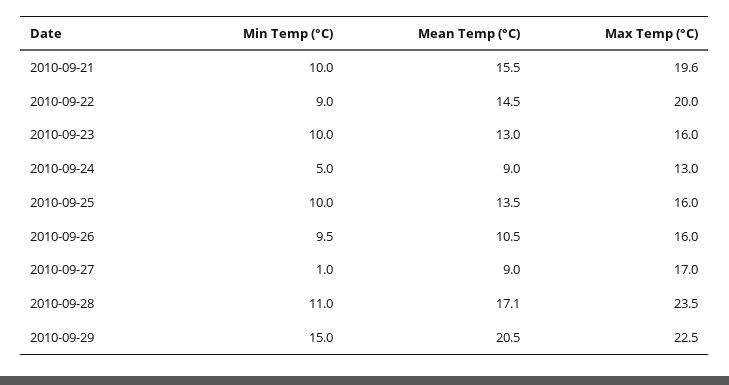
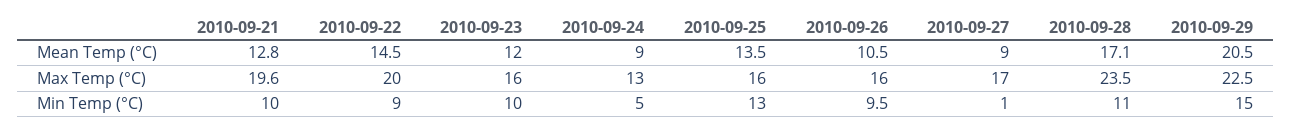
Mean Temp (°C), 2010-09-21: 15.5 -> 12.8
Mean Temp (°C), 2010-09-23: 13 -> 12
Min Temp (°C), 2010-09-25: 10 -> 13

